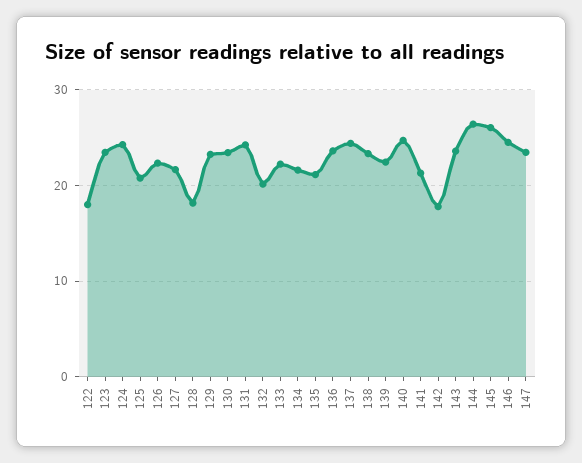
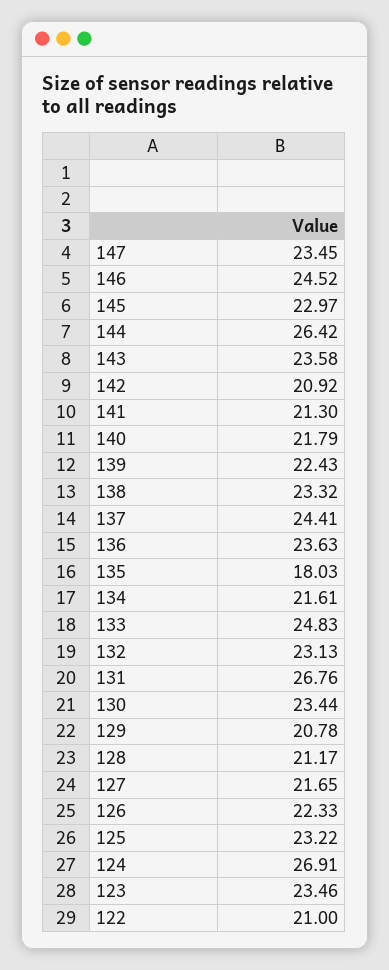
122: 18 -> 21
124: 24 -> 26.91
125: 21 -> 23.22
128: 18 -> 21.17
129: 23 -> 20.78
131: 24 -> 26.76
132: 20 -> 23.13
133: 22 -> 24.83
135: 21 -> 18.03
140: 25 -> 21.79
142: 18 -> 20.92
145: 26 -> 22.97

